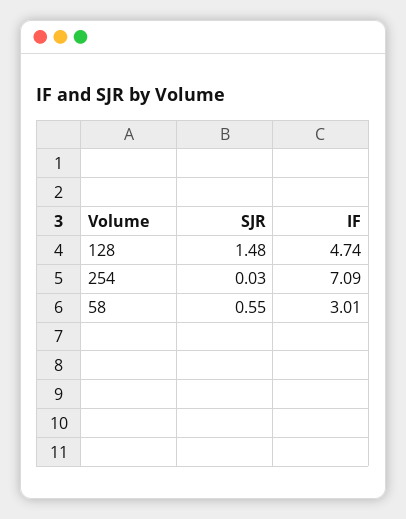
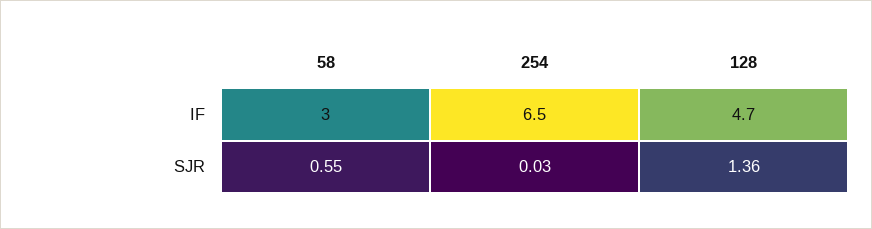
SJR, 128: 1.48 -> 1.36
IF, 254: 7.09 -> 6.5

